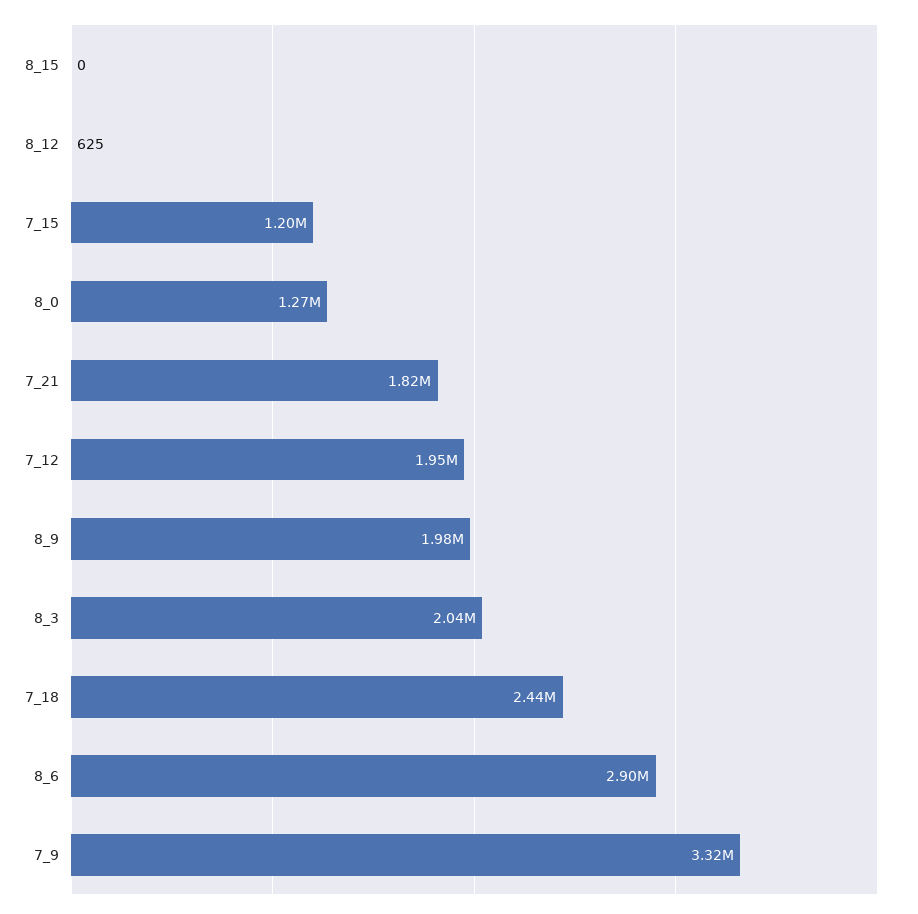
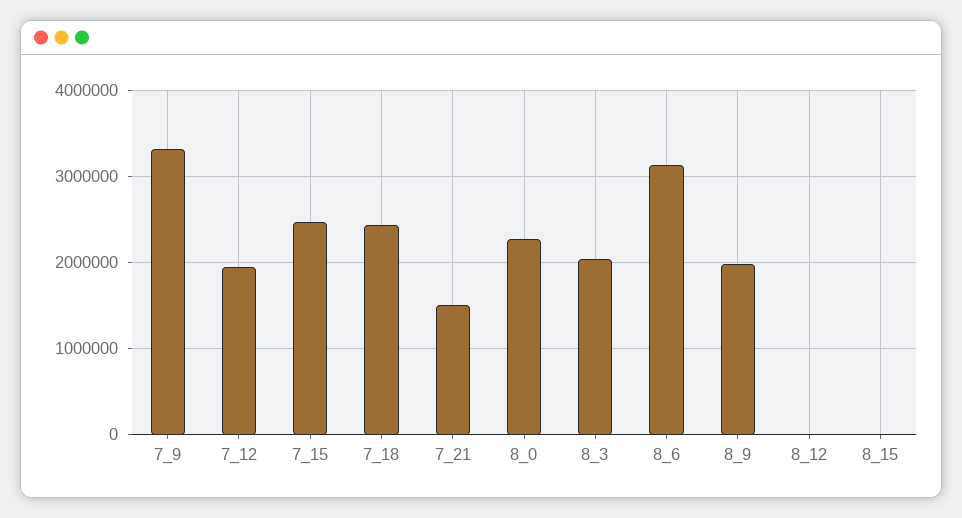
7_15: 1200000 -> 2500000
8_0: 1270000 -> 2300000
7_21: 1820000 -> 1500000
8_6: 2900000 -> 3100000

